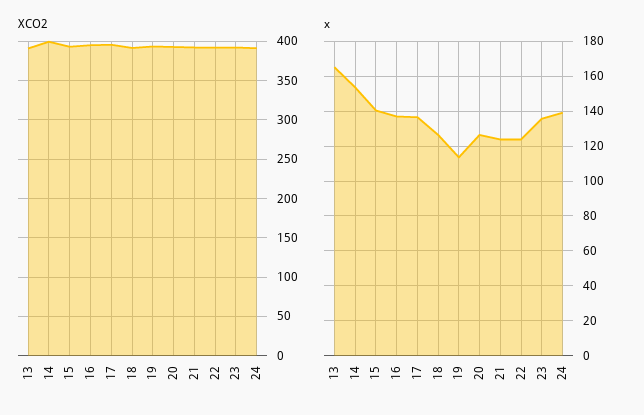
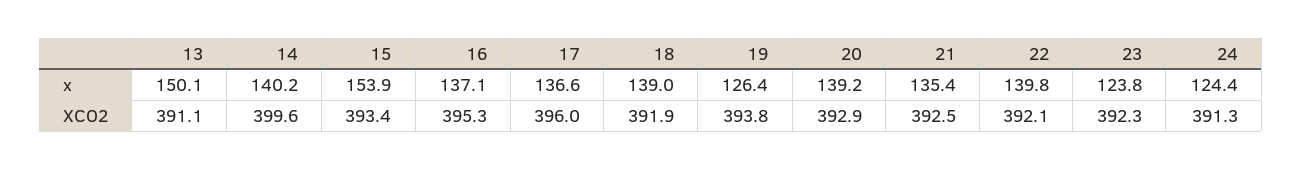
x, 13: 165 -> 150.1
x, 14: 155 -> 140.2
x, 15: 140 -> 153.9
x, 18: 125 -> 139
x, 19: 115 -> 126.4
x, 20: 125 -> 139.2
x, 21: 125 -> 135.4
x, 22: 125 -> 139.8
x, 23: 135 -> 123.8
x, 24: 140 -> 124.4

